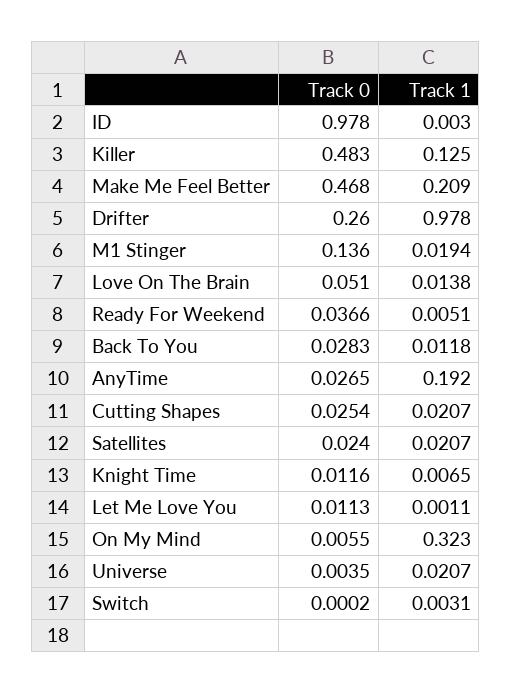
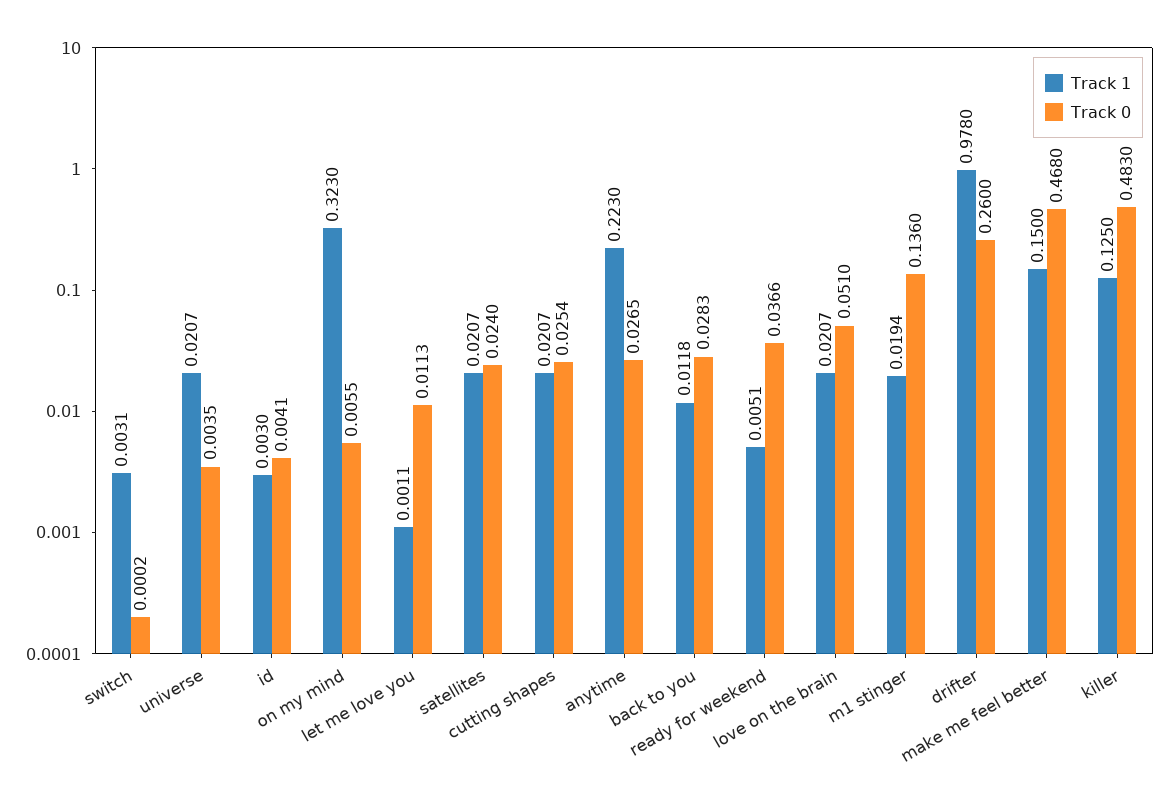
Track 0, ID: 0.978 -> 0.0041
Track 1, Make Me Feel Better: 0.209 -> 0.15
Track 1, Love On The Brain: 0.0138 -> 0.0207
Track 1, AnyTime: 0.192 -> 0.223
Track 0, Knight Time: 0.0116 -> none
Track 1, Knight Time: 0.0065 -> none

